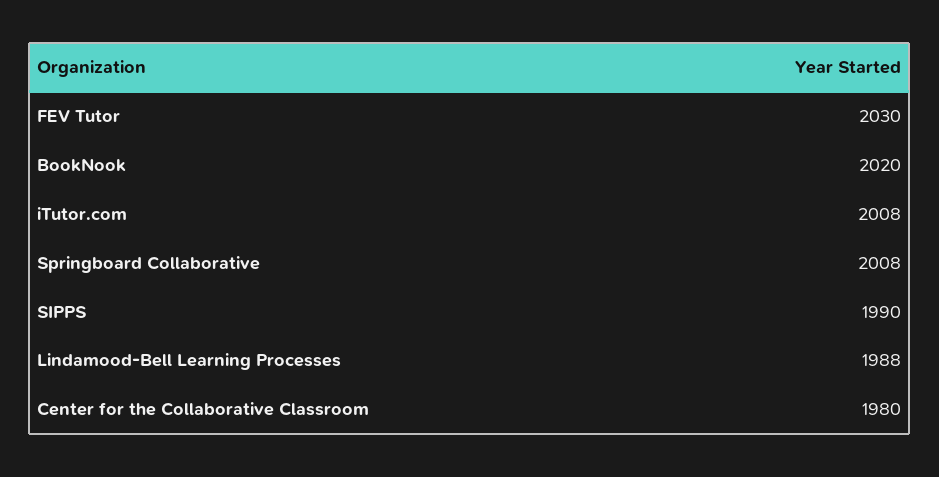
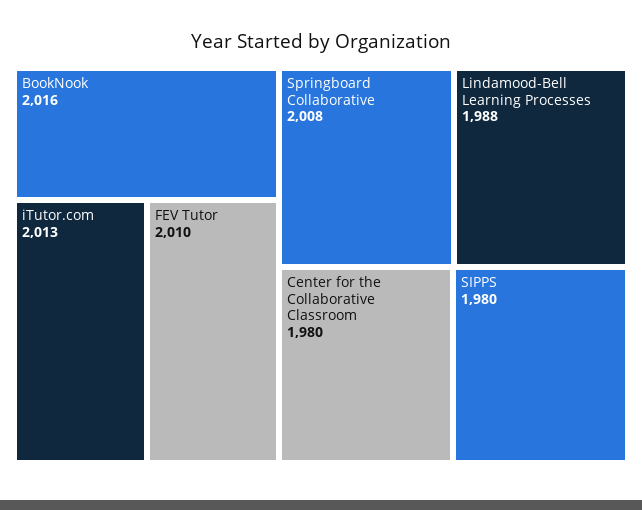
FEV Tutor: 2030 -> 2010
BookNook: 2020 -> 2016
iTutor.com: 2008 -> 2013
SIPPS: 1990 -> 1980

